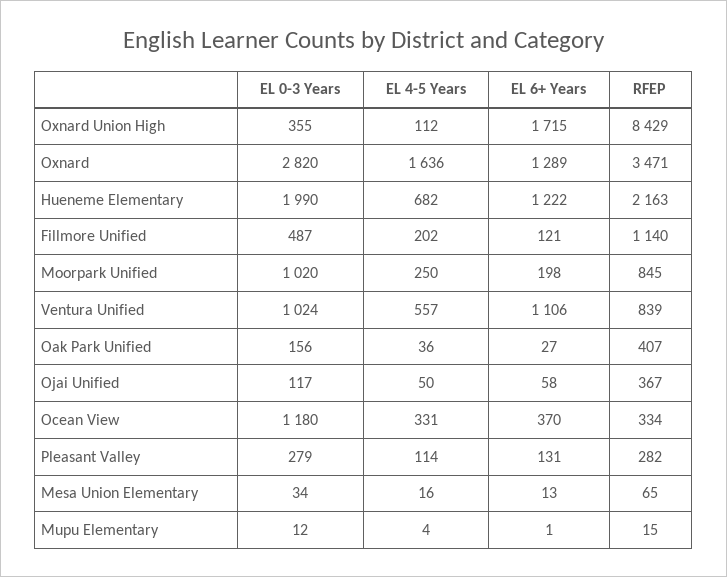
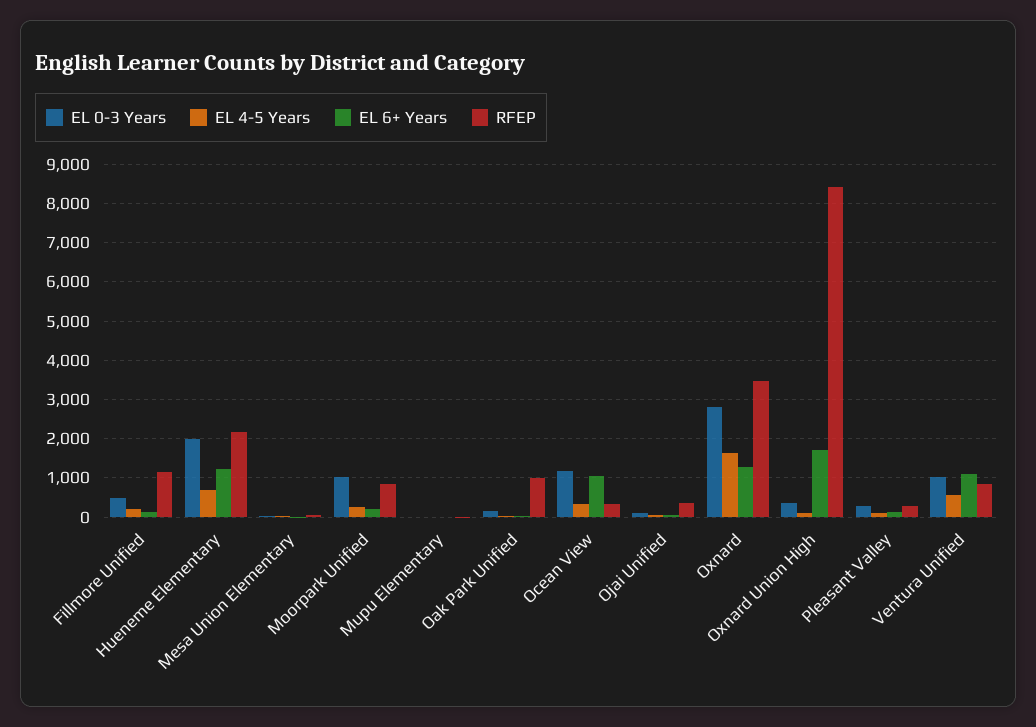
RFEP, Oak Park Unified: 407 -> 1000
EL 6+ Years, Ocean View: 370 -> 1000

